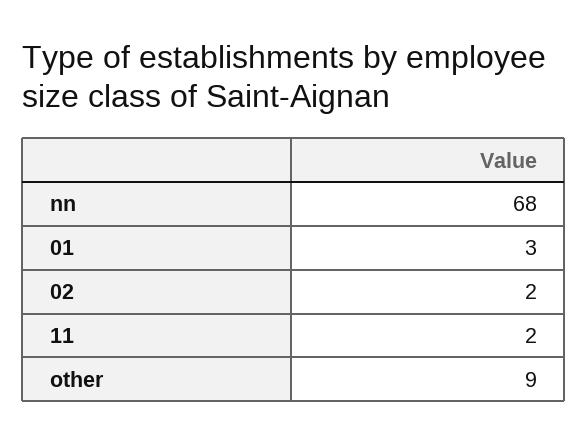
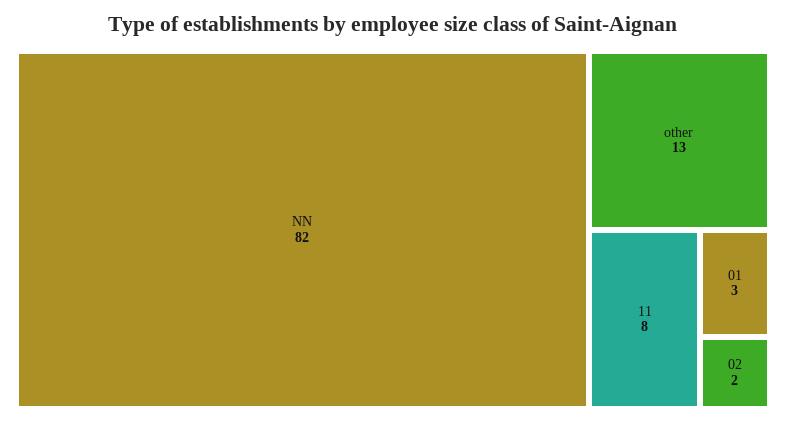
nn: 68 -> 82
11: 2 -> 8
other: 9 -> 13

